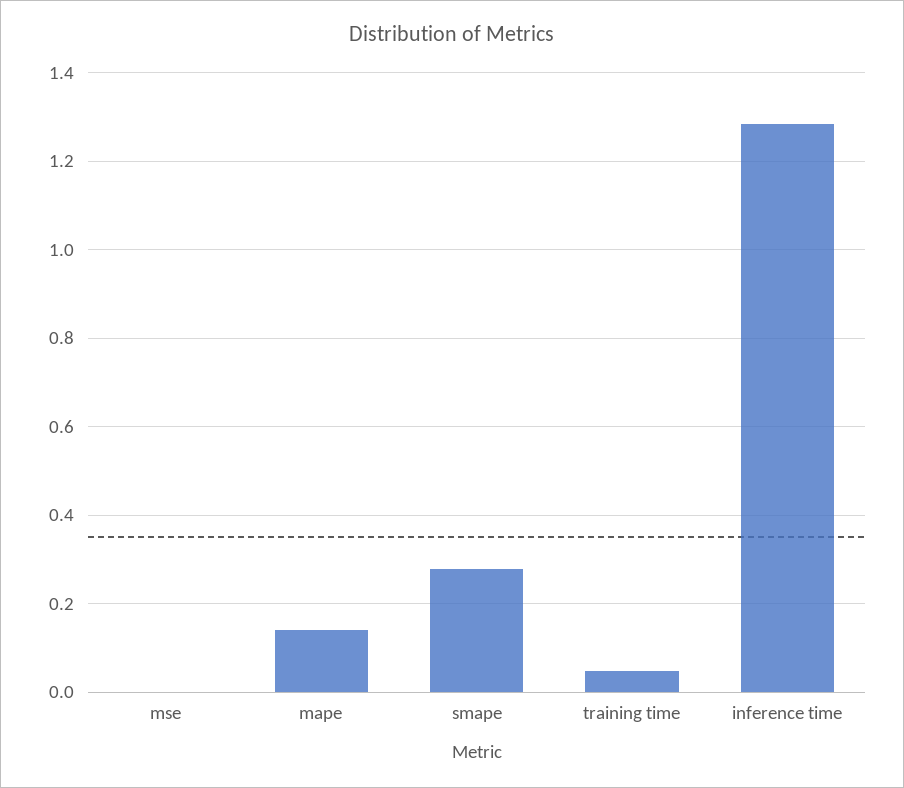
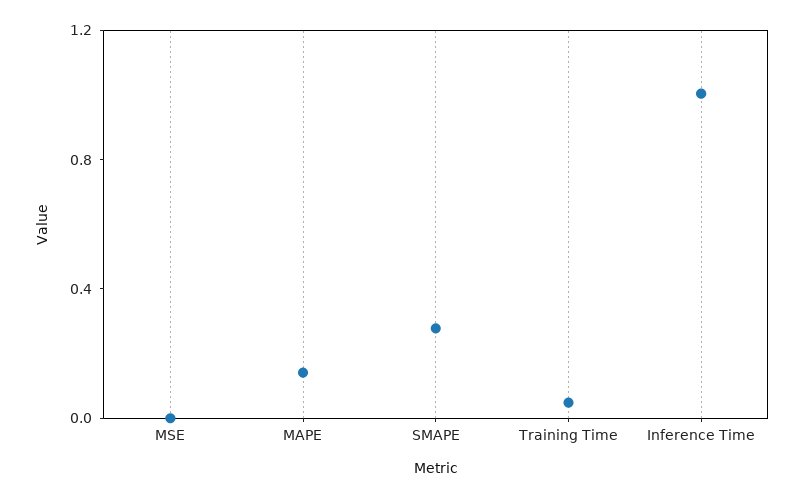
inference time: 1.28 -> 1

